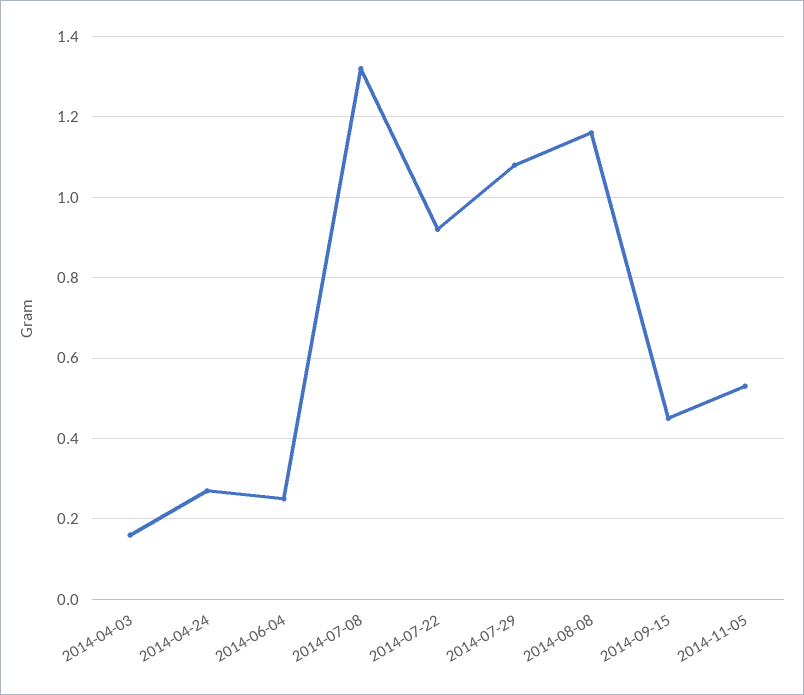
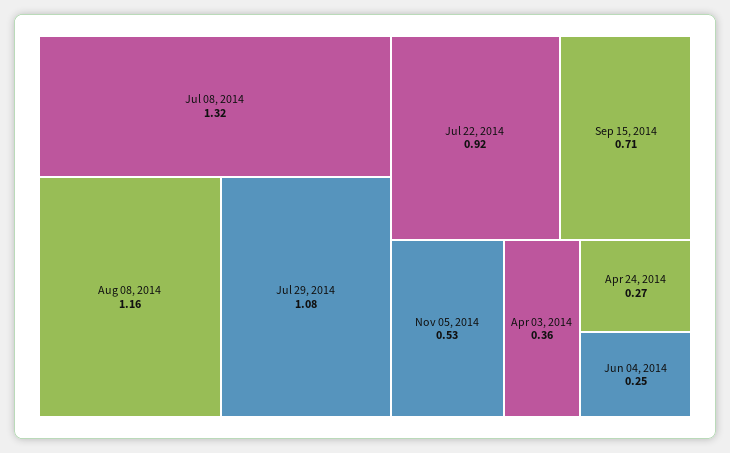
2014-04-03: 0.15 -> 0.36
2014-09-15: 0.45 -> 0.71

